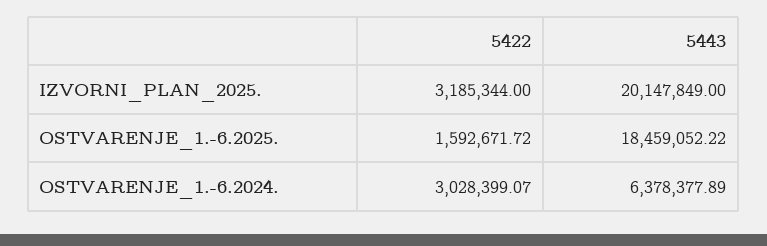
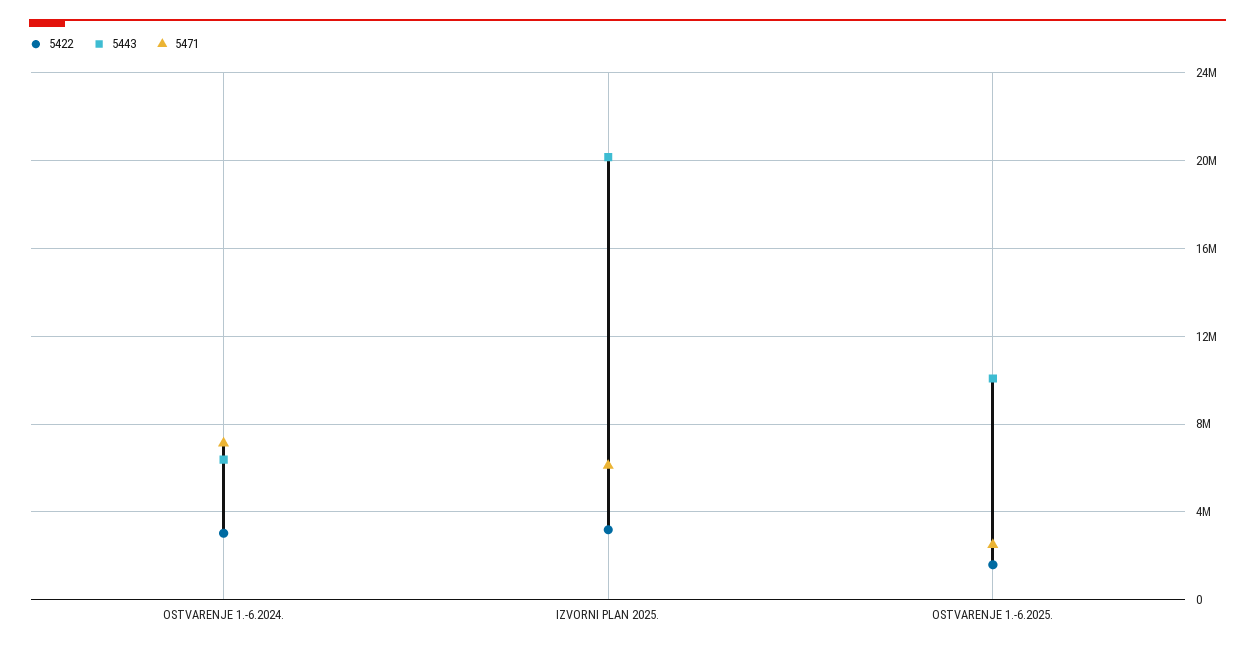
5443, OSTVARENJE_1.-6.2025.: 18459052.22 -> 10000000
5471, OSTVARENJE_1.-6.2024.: none -> 7000000
5471, IZVORNI_PLAN_2025.: none -> 6000000
5471, OSTVARENJE_1.-6.2025.: none -> 2500000

